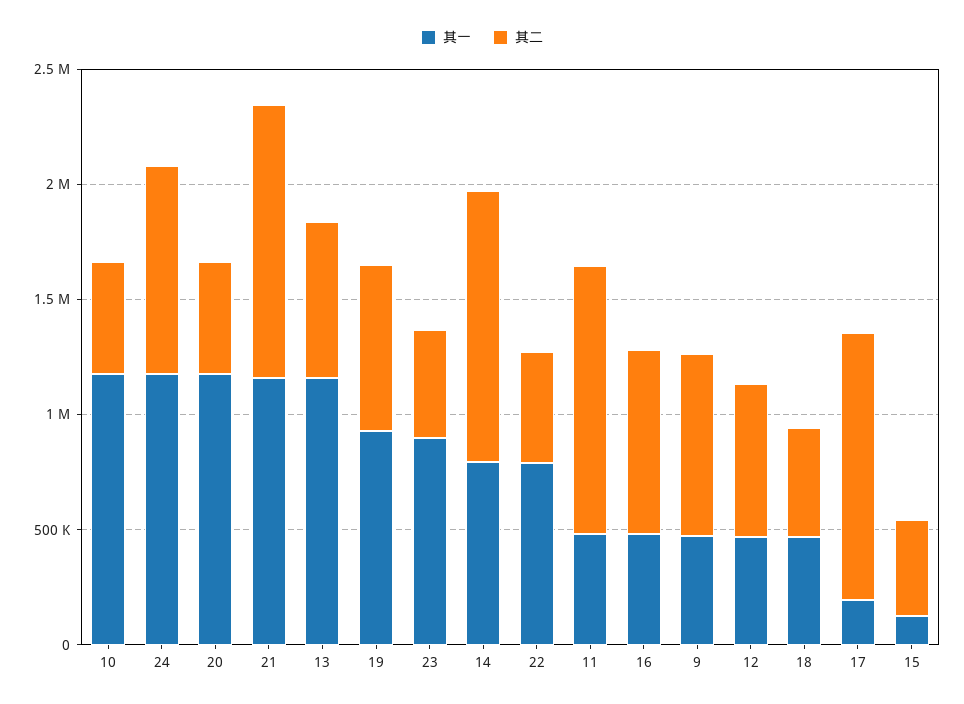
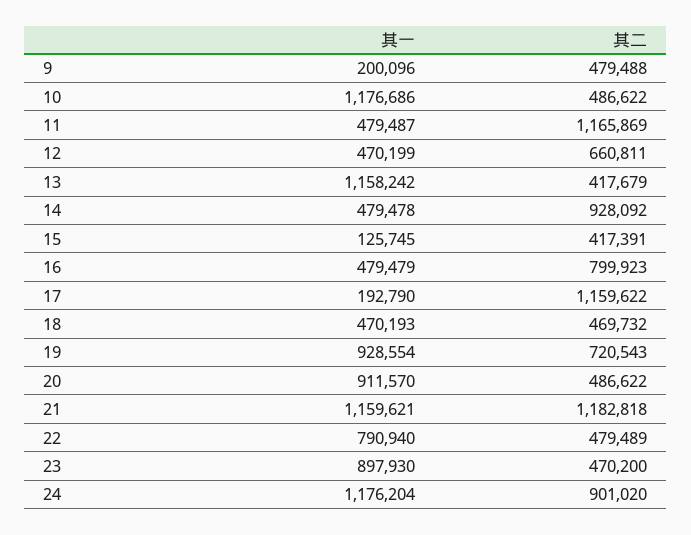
其一, 20: 1200000 -> 911570
其二, 13: 700000 -> 417679
其一, 14: 800000 -> 479478
其二, 14: 1200000 -> 928092
其一, 9: 500000 -> 200096
其二, 9: 800000 -> 479488

